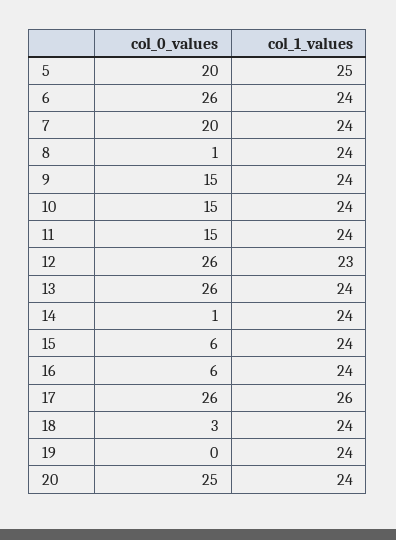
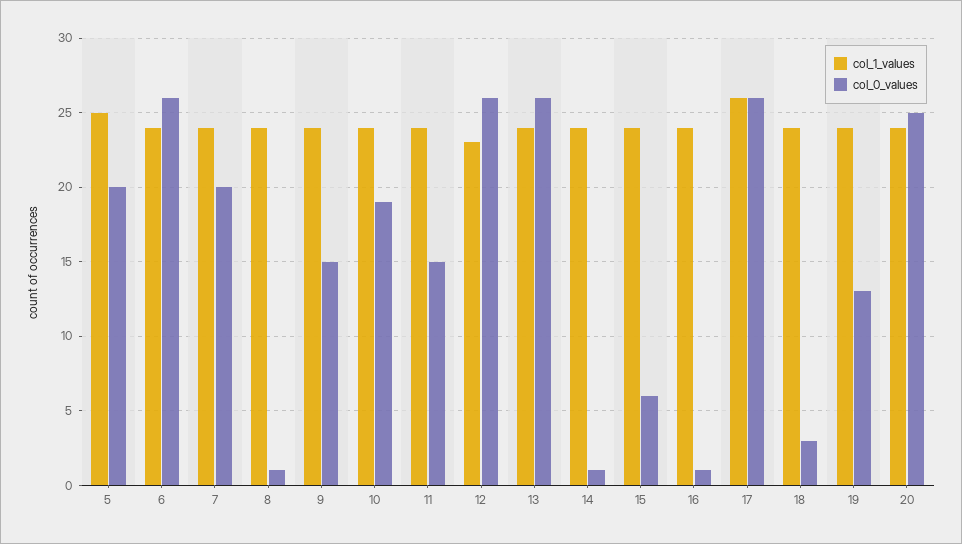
col_0_values, 10: 15 -> 19
col_0_values, 16: 6 -> 1
col_0_values, 19: 0 -> 13

